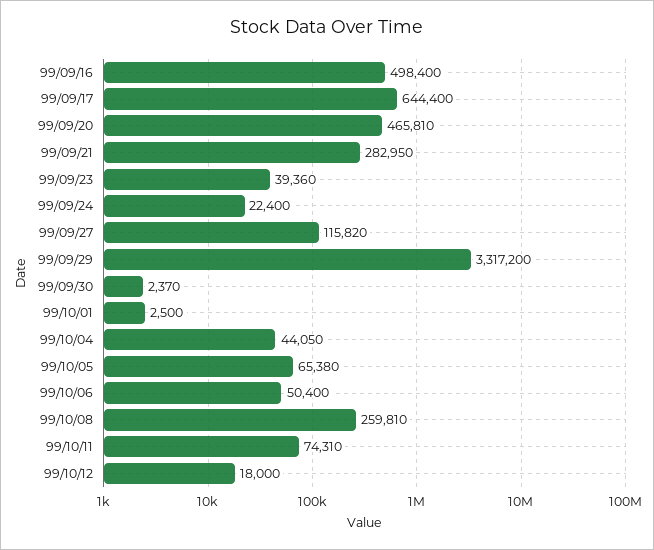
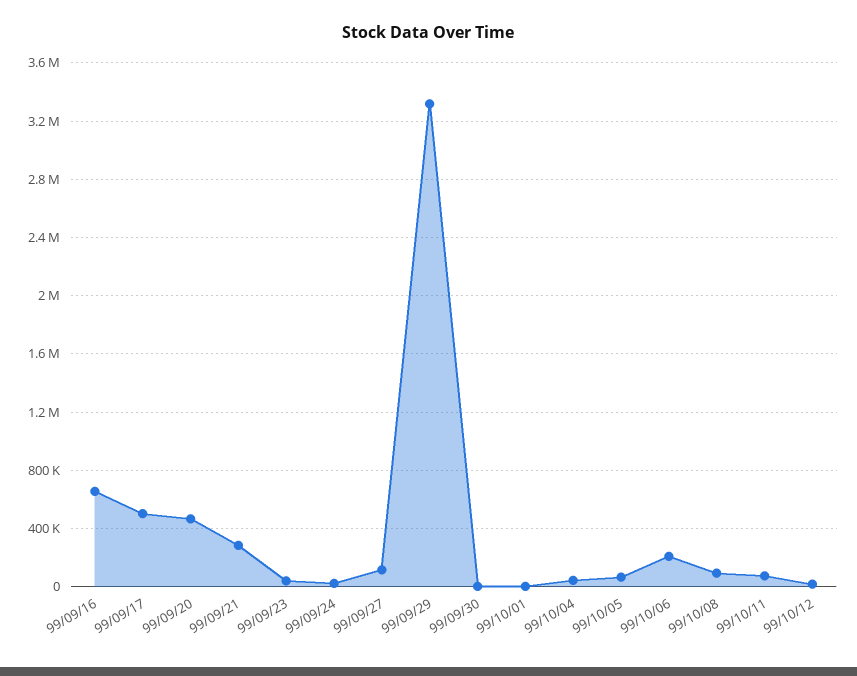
99/09/16: 498400 -> 650000
99/09/17: 644400 -> 500000
99/10/06: 50400 -> 200000
99/10/08: 259810 -> 100000

